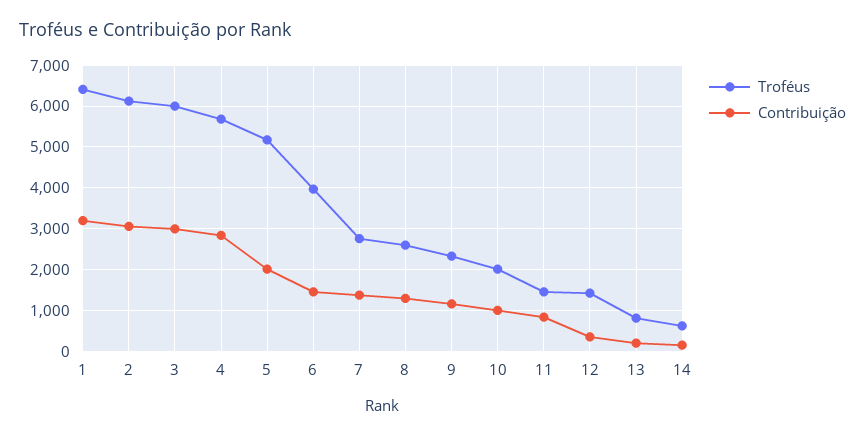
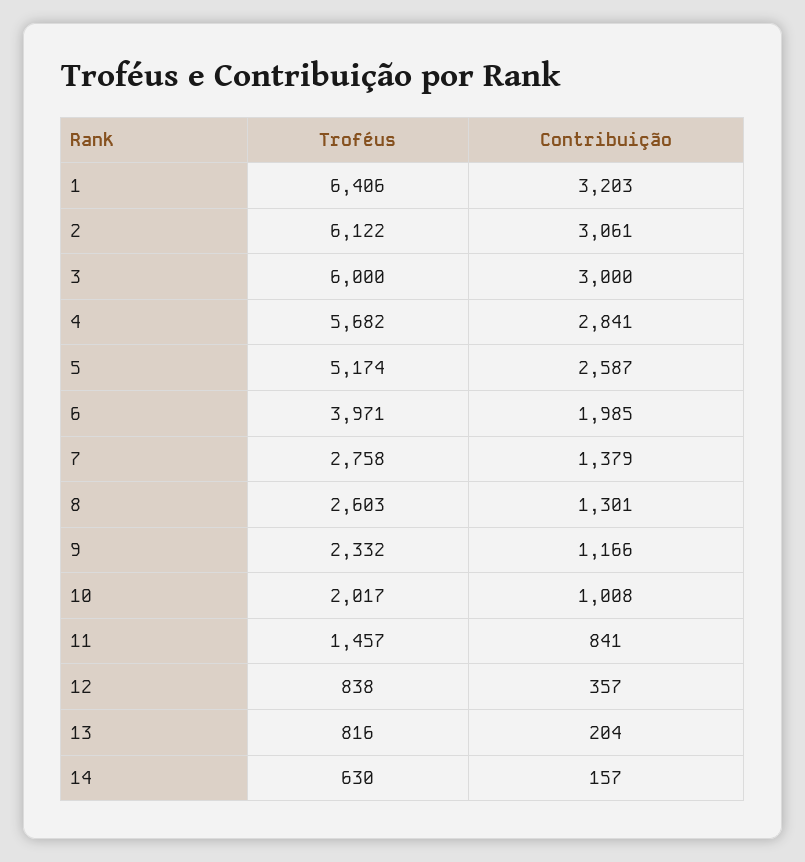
Contribuição, 5: 2000 -> 2587
Contribuição, 6: 1400 -> 1985
Troféus, 12: 1400 -> 838

